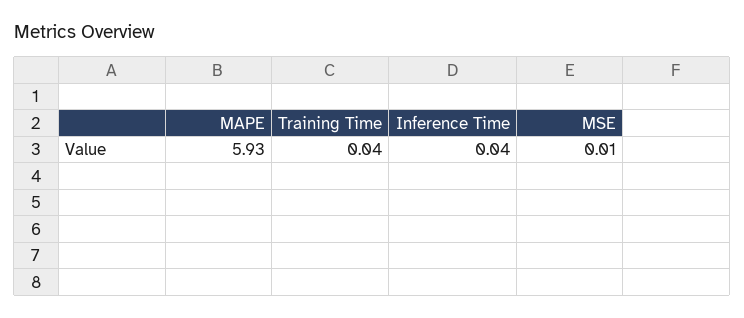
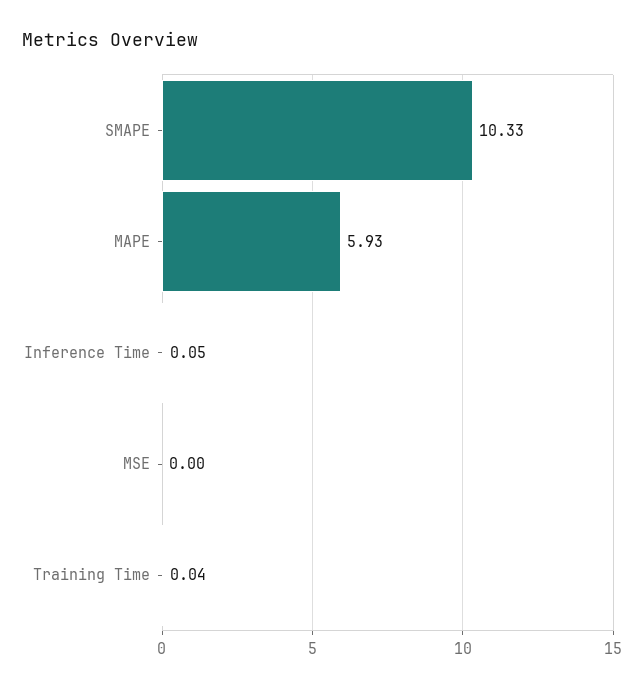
Inference Time: 0.04 -> 0.05
MSE: 0.01 -> 0
SMAPE: none -> 10.33

